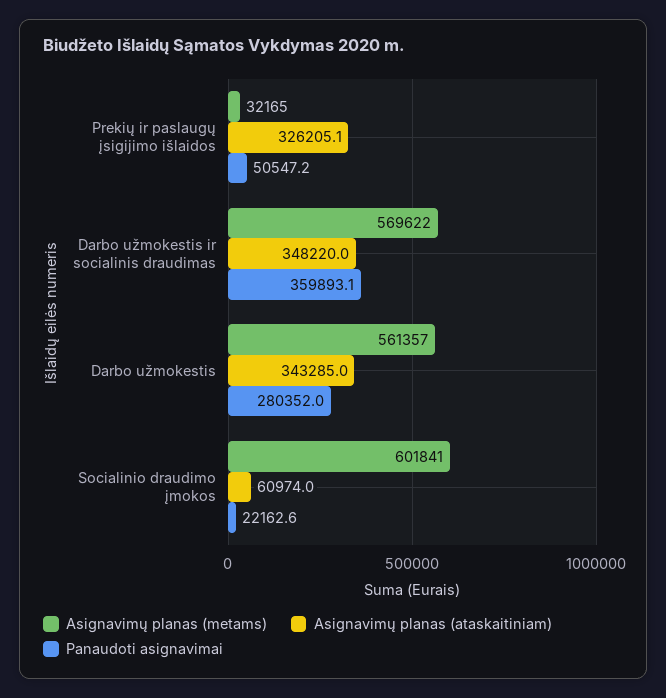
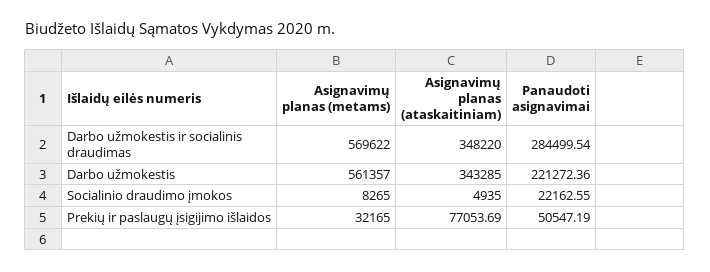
Asignavimų planas (ataskaitiniam), Prekių ir paslaugų įsigijimo išlaidos: 326205.1 -> 77053.69
Panaudoti asignavimai, Darbo užmokestis ir socialinis draudimas: 359893.1 -> 284499.54
Panaudoti asignavimai, Darbo užmokestis: 280352 -> 221272.36
Asignavimų planas (metams), Socialinio draudimo įmokos: 601841 -> 8265
Asignavimų planas (ataskaitiniam), Socialinio draudimo įmokos: 60974 -> 4935

